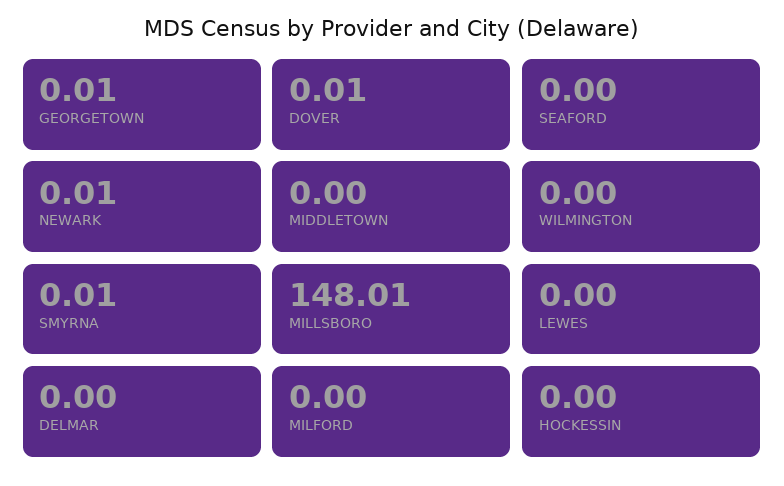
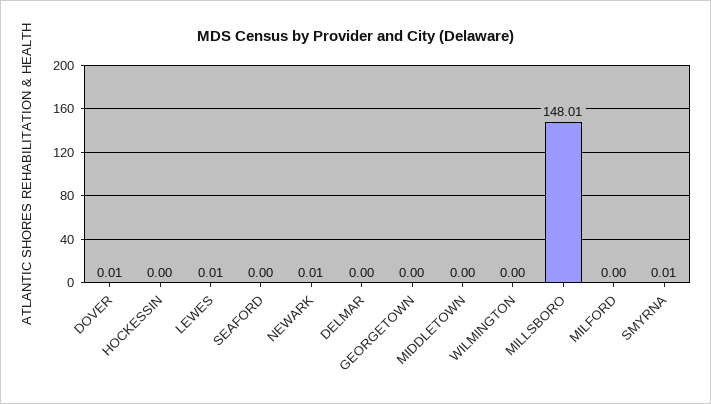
GEORGETOWN: 0.01 -> 0
LEWES: 0 -> 0.01

